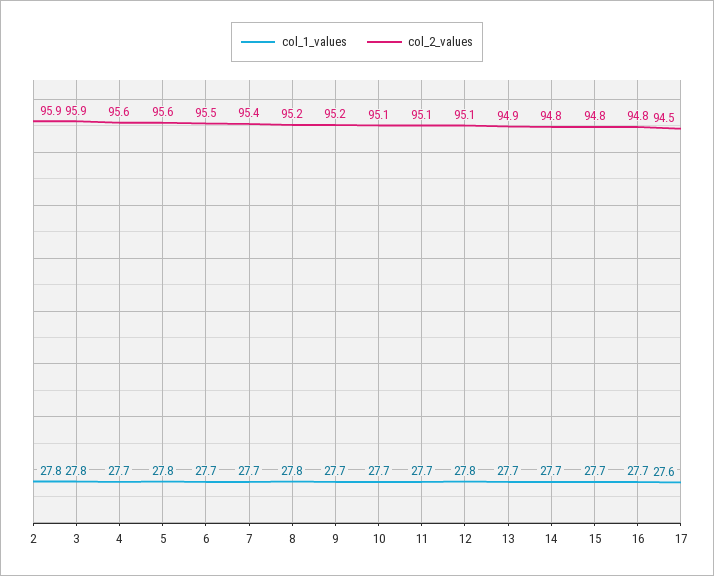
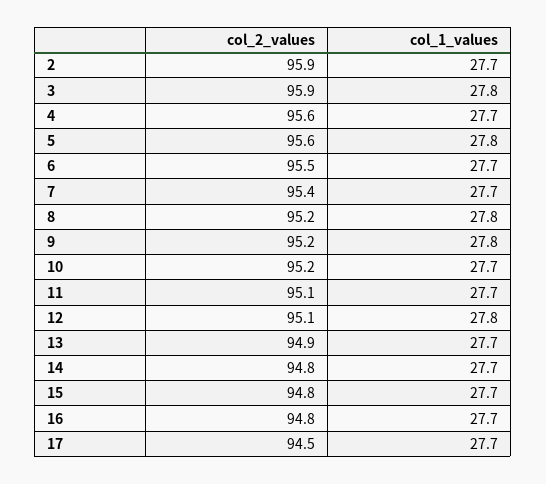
col_1_values, 2: 27.8 -> 27.7
col_1_values, 9: 27.7 -> 27.8
col_2_values, 10: 95.1 -> 95.2
col_1_values, 17: 27.6 -> 27.7

